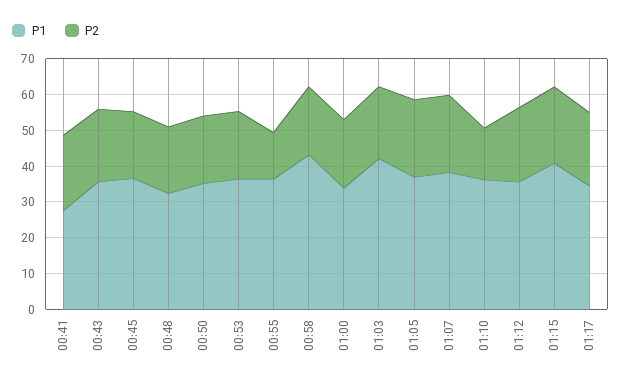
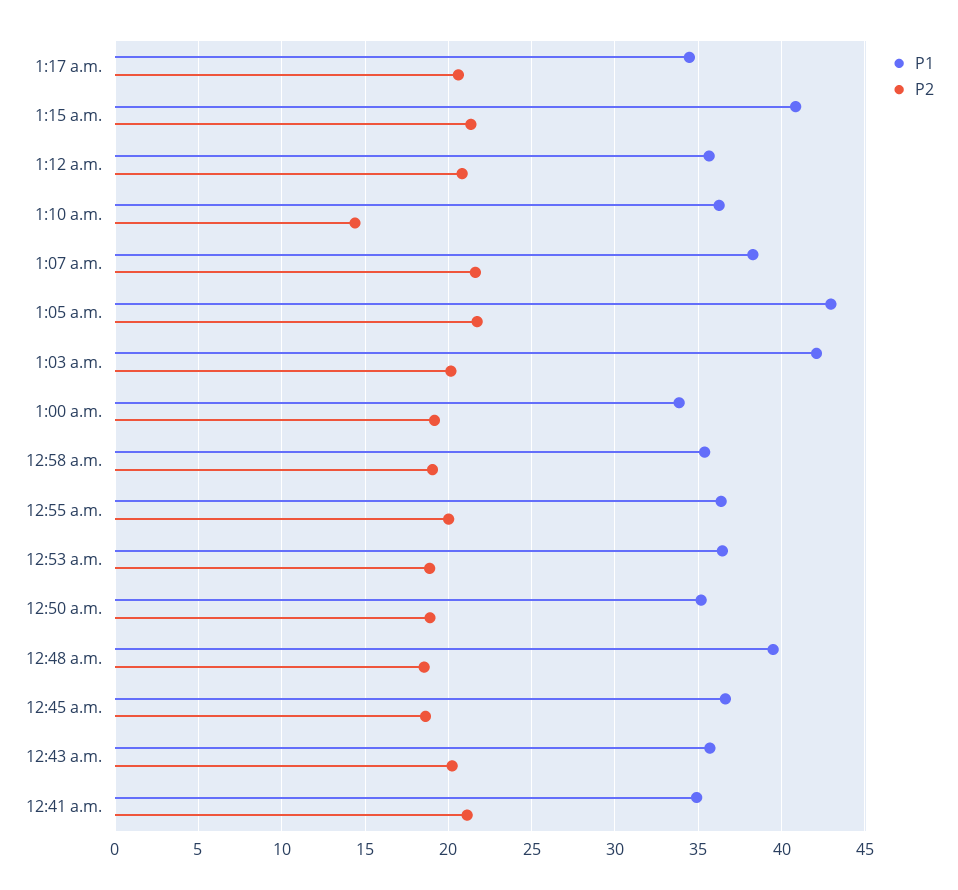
P1, 00:41: 27.5 -> 35
P1, 00:48: 32.5 -> 39.5
P2, 00:55: 12.5 -> 20
P1, 00:58: 42.5 -> 35.5
P1, 01:05: 37.5 -> 43

